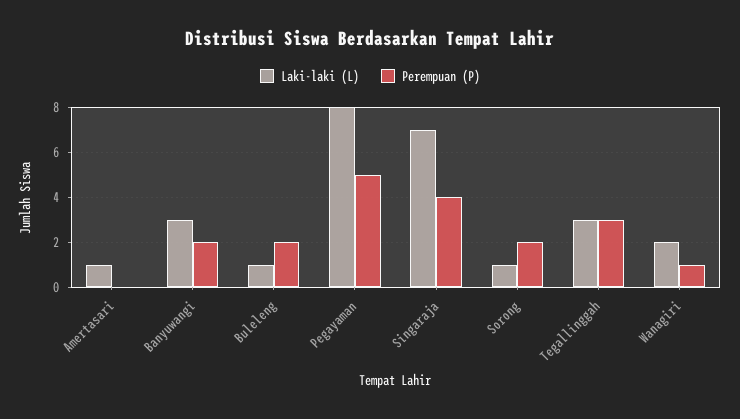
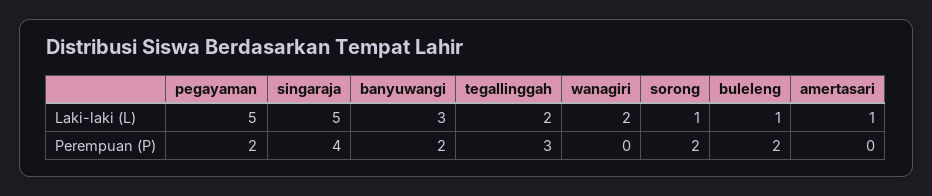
Laki-laki (L), Pegayaman: 8 -> 5
Perempuan (P), Pegayaman: 5 -> 2
Laki-laki (L), Singaraja: 7 -> 5
Laki-laki (L), Tegallinggah: 3 -> 2
Perempuan (P), Wanagiri: 1 -> 0

